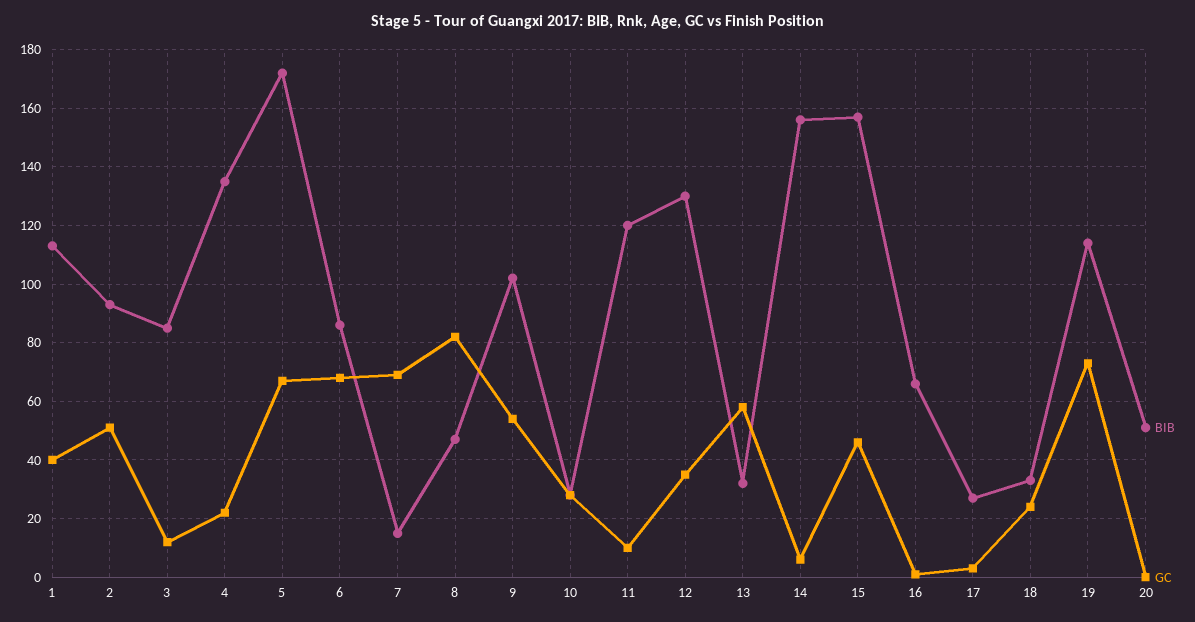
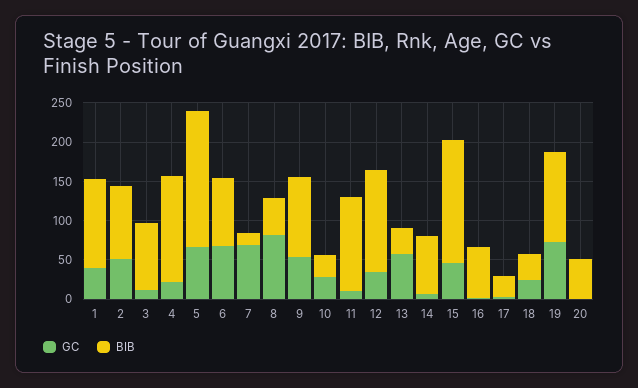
BIB, 14: 155 -> 75

